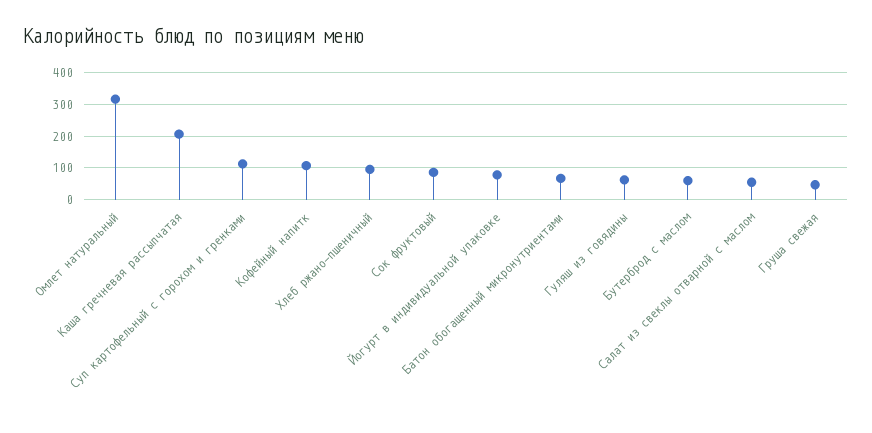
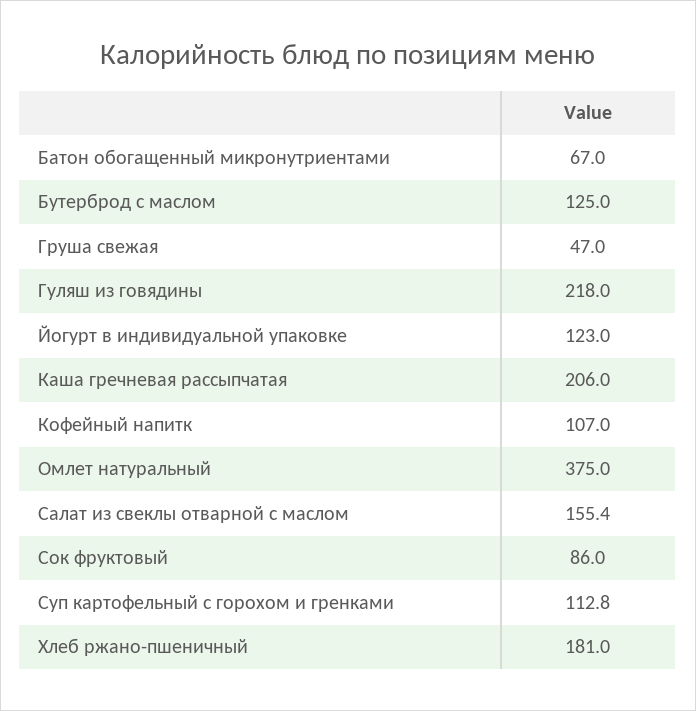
Омлет натуральный: 320 -> 375
Хлеб ржано-пшеничный: 100 -> 181
Йогурт в индивидуальной упаковке: 80 -> 123
Гуляш из говядины: 60 -> 218
Бутерброд с маслом: 60 -> 125
Салат из свеклы отварной с маслом: 60 -> 155.4

